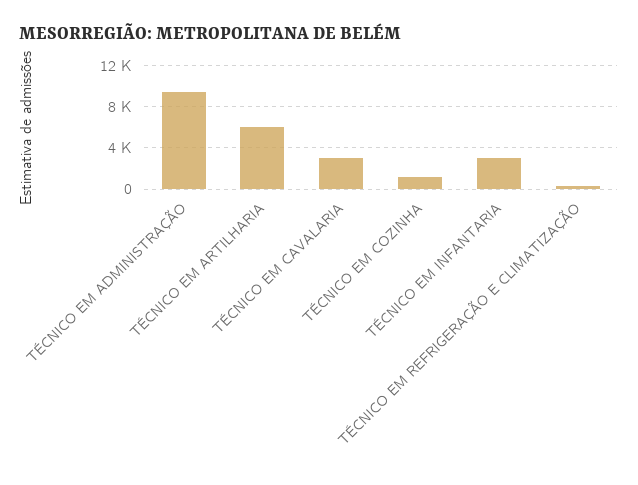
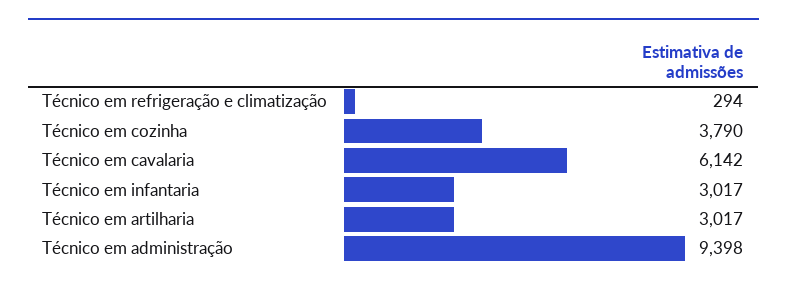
TÉCNICO EM ARTILHARIA: 6000 -> 3017
TÉCNICO EM CAVALARIA: 3000 -> 6142
TÉCNICO EM COZINHA: 1000 -> 3790

